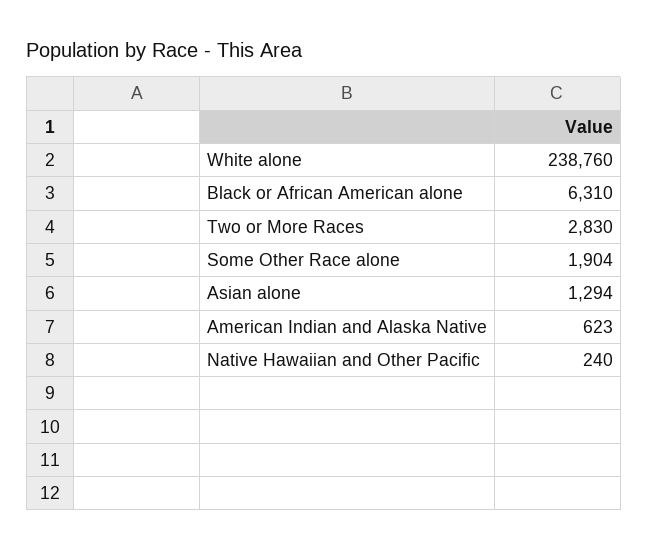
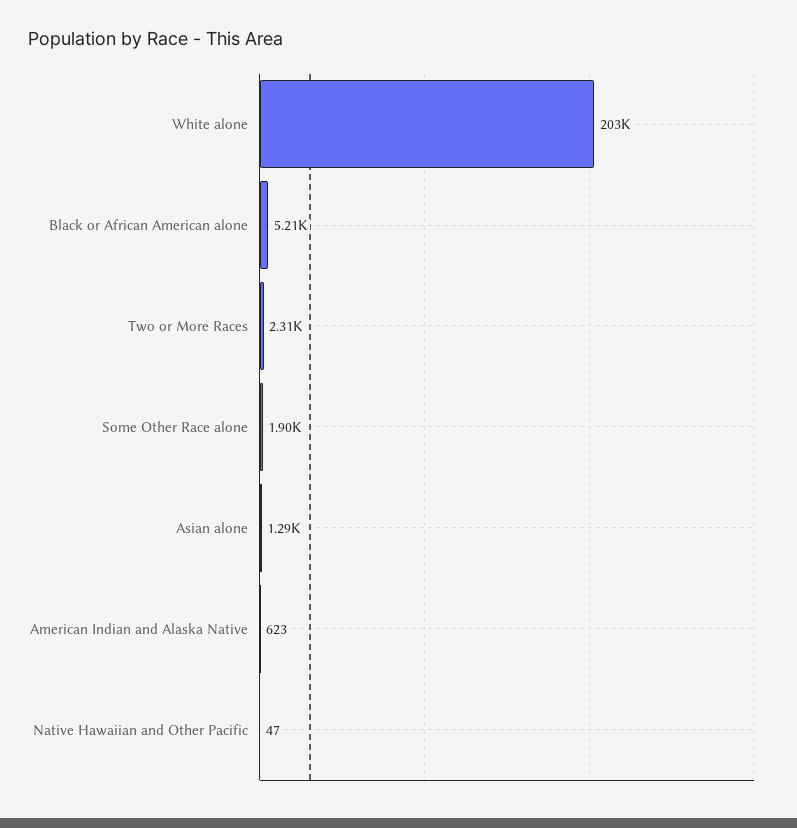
White alone: 238760 -> 203000
Black or African American alone: 6310 -> 5210
Two or More Races: 2830 -> 2310
Native Hawaiian and Other Pacific: 240 -> 47

